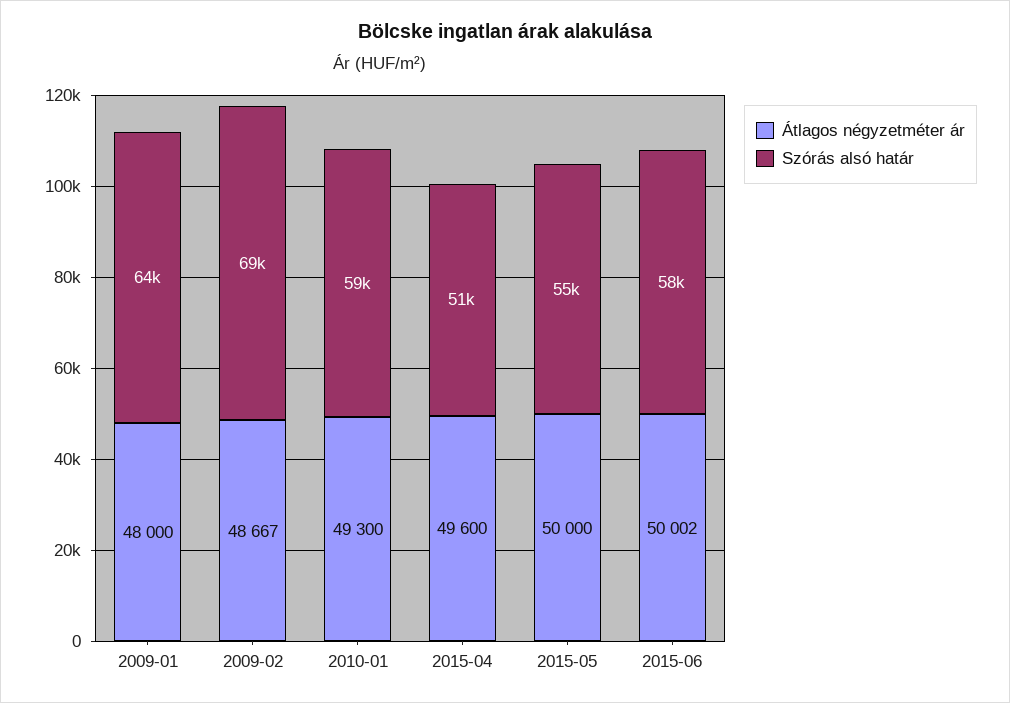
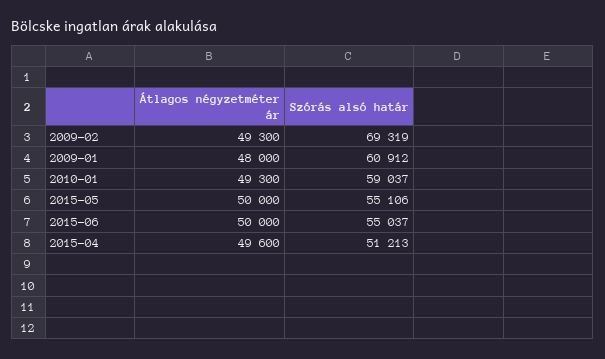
Szórás alsó határ, 2009-01: 64000 -> 60912
Átlagos négyzetméter ár, 2009-02: 48667 -> 49300
Átlagos négyzetméter ár, 2015-06: 50002 -> 50000
Szórás alsó határ, 2015-06: 58000 -> 55037

